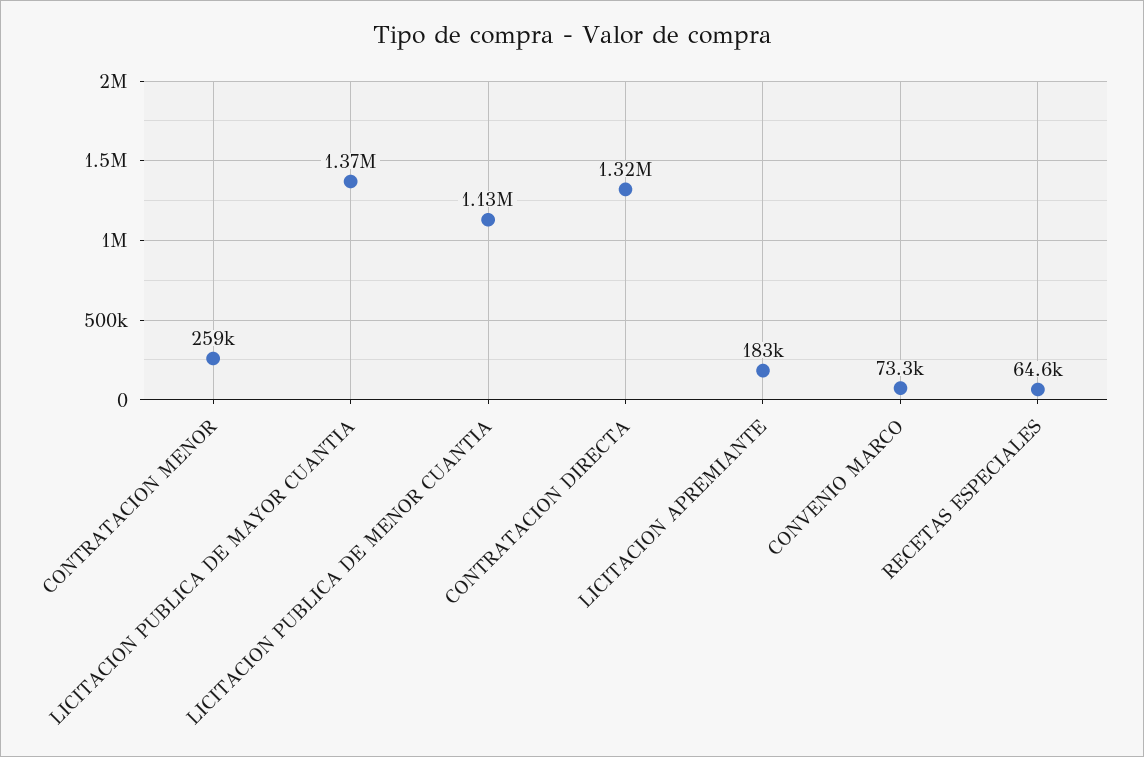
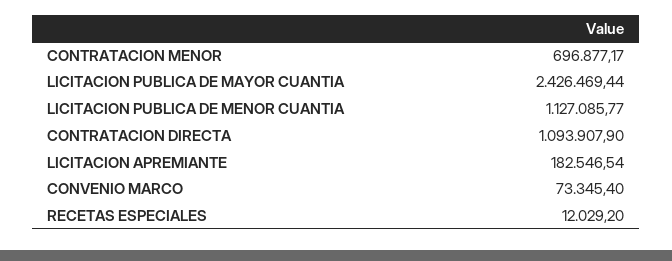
CONTRATACION MENOR: 259000 -> 696877.17
LICITACION PUBLICA DE MAYOR CUANTIA: 1370000 -> 2426469.44
CONTRATACION DIRECTA: 1320000 -> 1093907.9
RECETAS ESPECIALES: 64600 -> 12029.2

